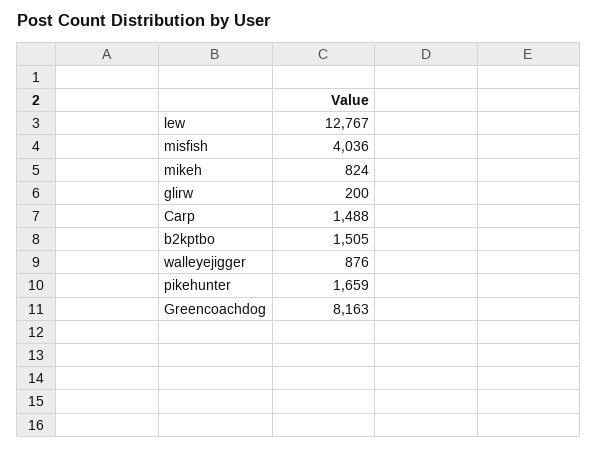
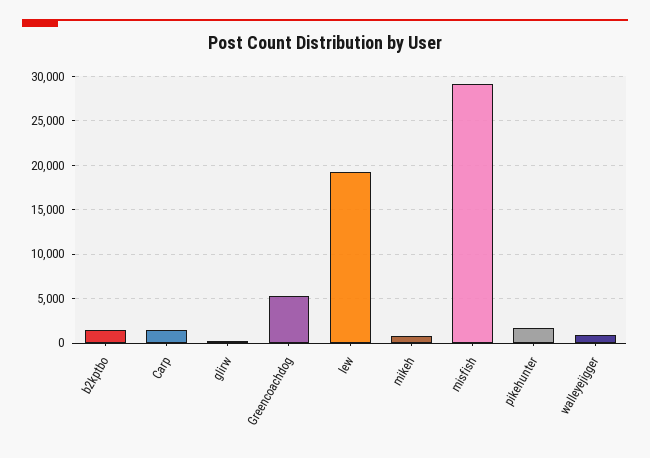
lew: 12767 -> 19000
misfish: 4036 -> 29000
Greencoachdog: 8163 -> 5000

